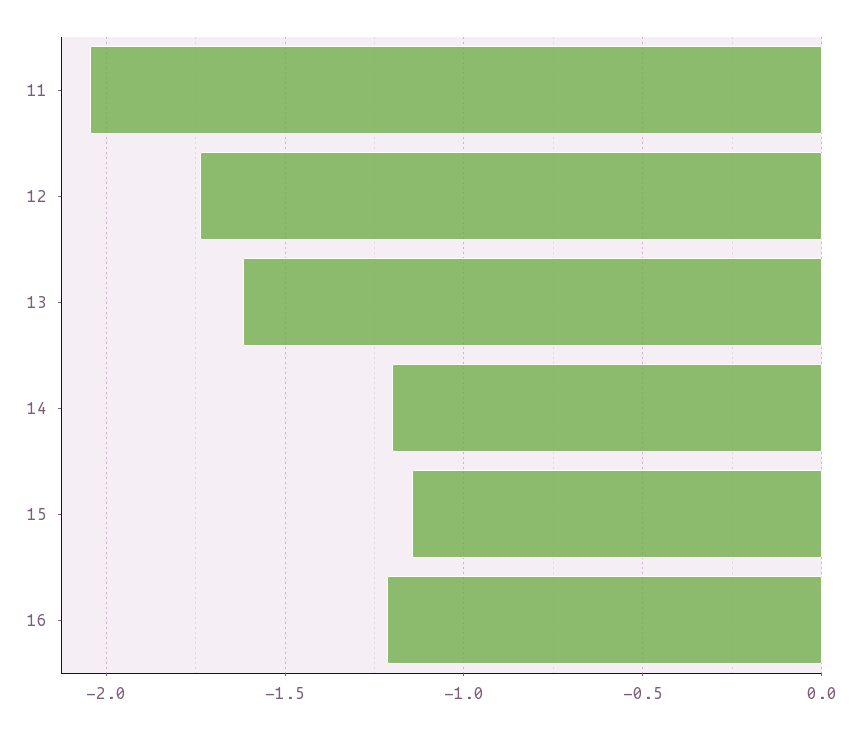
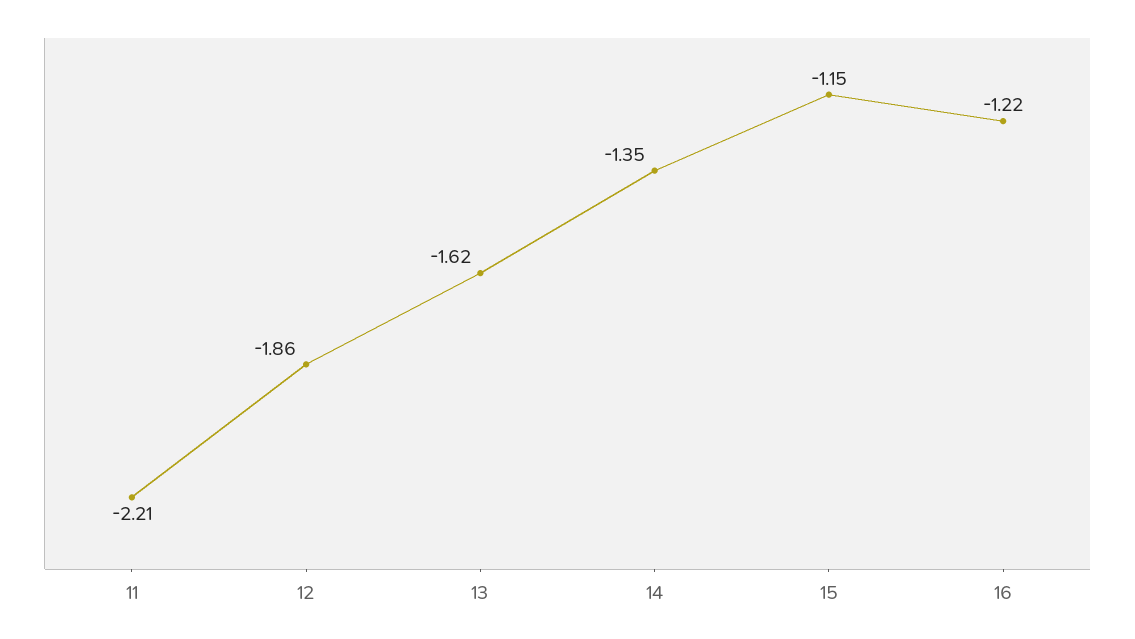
11: -2.05 -> -2.21
12: -1.75 -> -1.86
14: -1.2 -> -1.35

